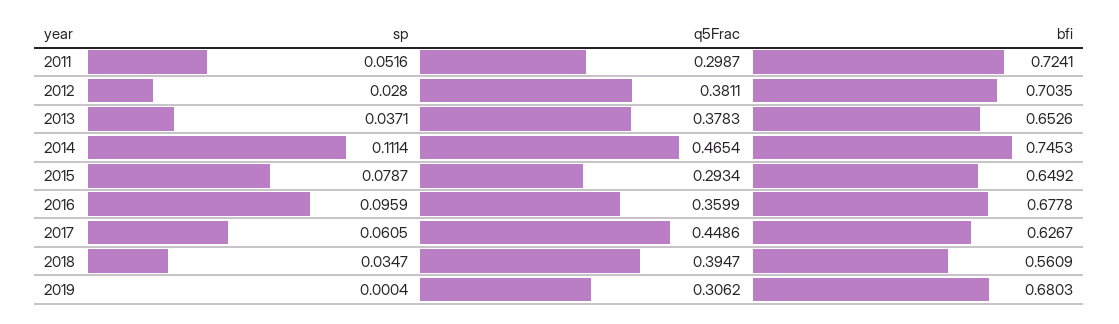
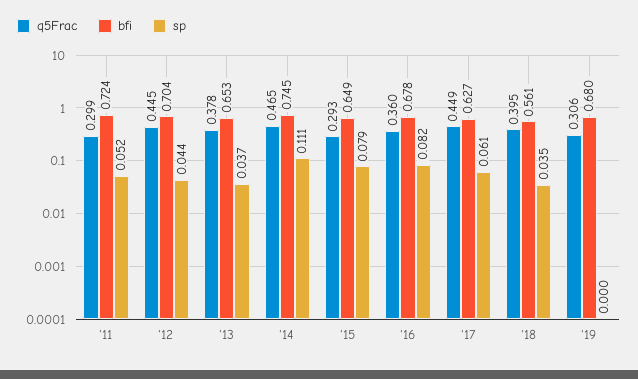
sp, 2012: 0.028 -> 0.044
q5Frac, 2012: 0.3811 -> 0.445
sp, 2016: 0.0959 -> 0.082

